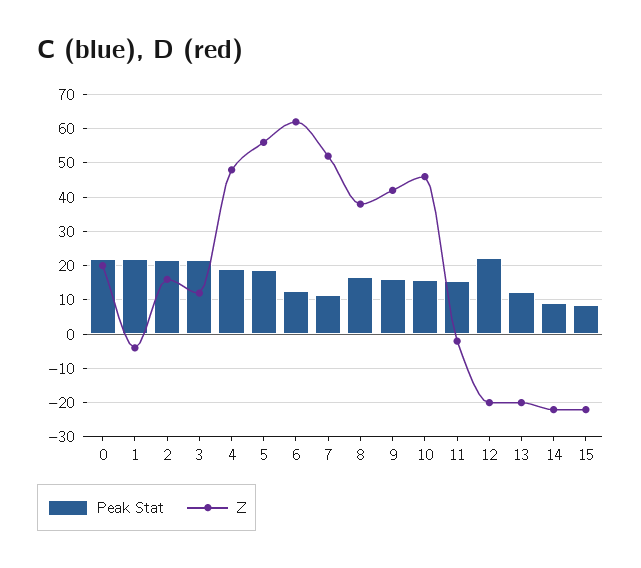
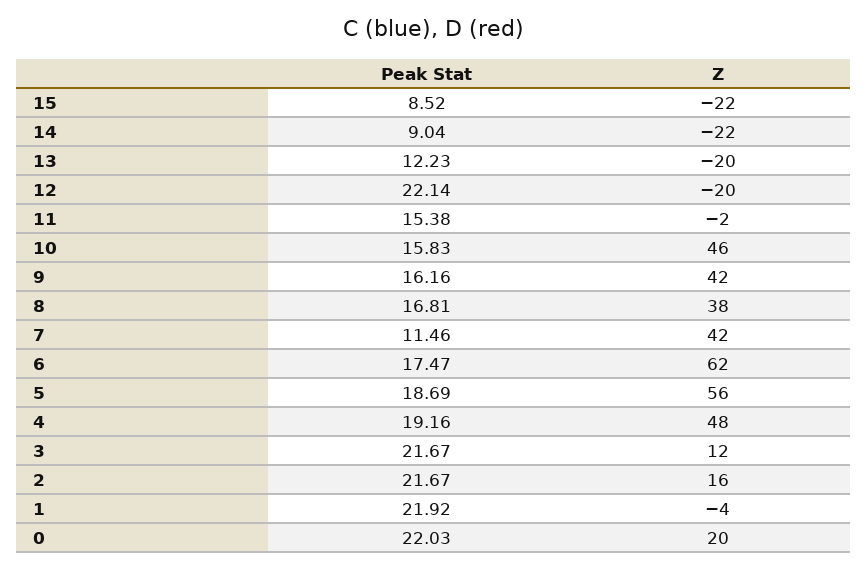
Peak Stat, 6: 12 -> 17.47
Z, 7: 52 -> 42

